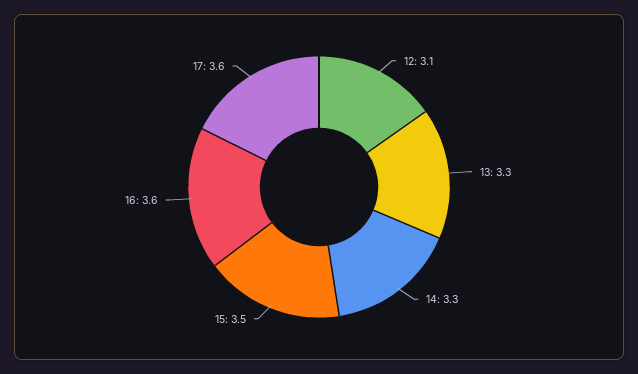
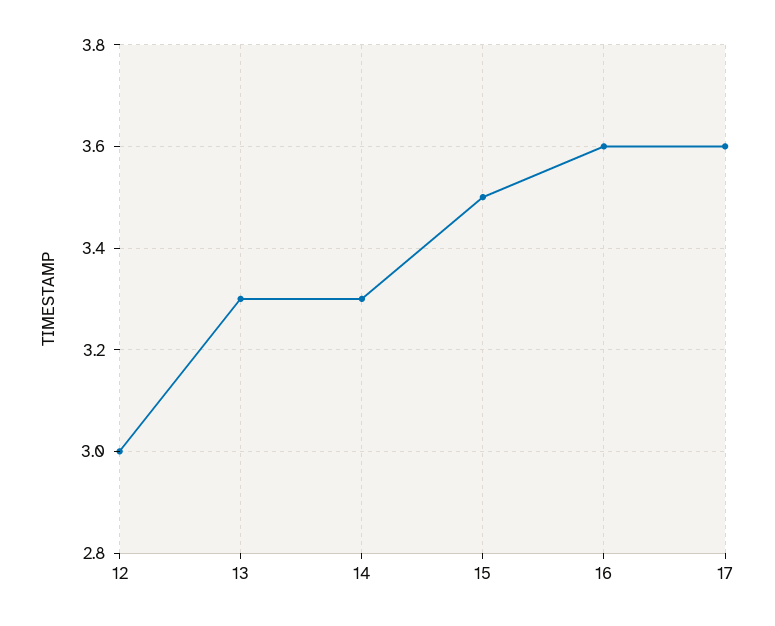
12: 3.1 -> 3

